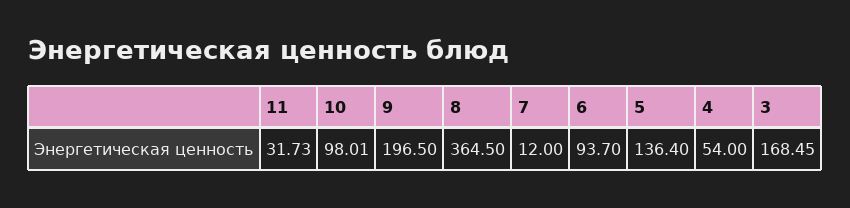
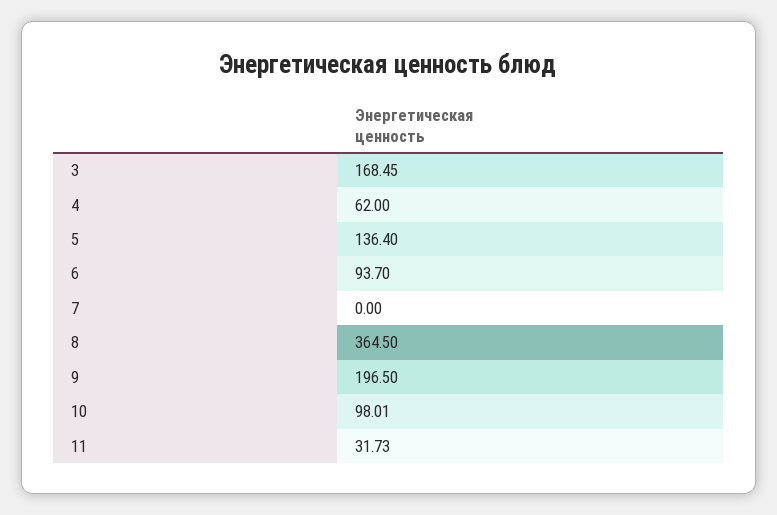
7: 12 -> 0
4: 54 -> 62

